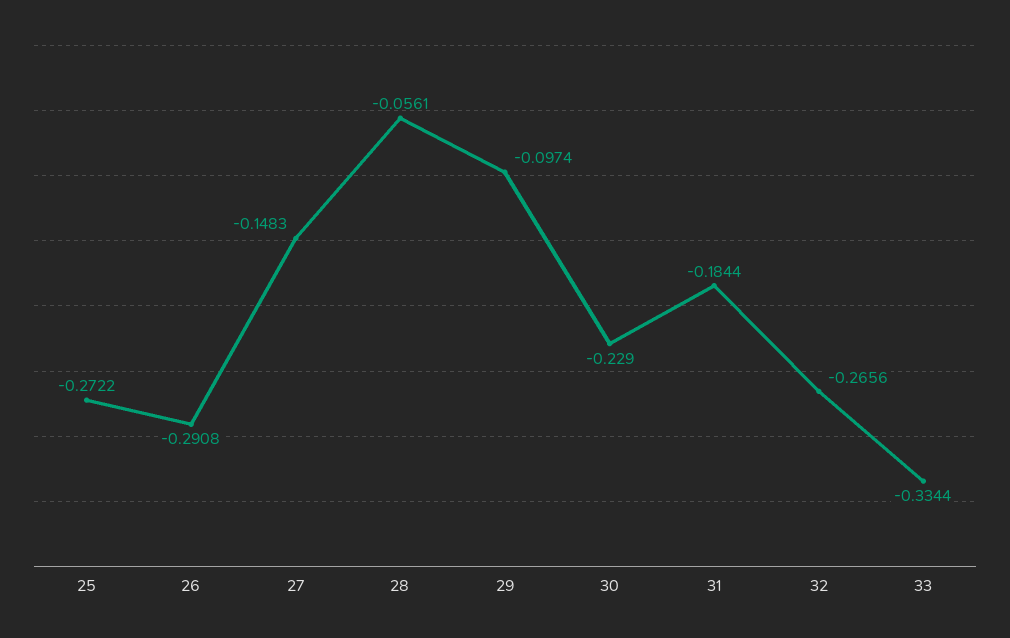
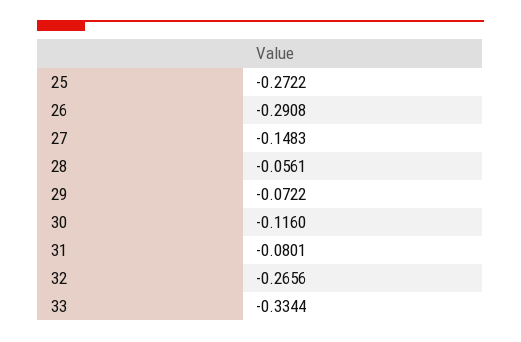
29: -0.0974 -> -0.0722
30: -0.229 -> -0.116
31: -0.1844 -> -0.0801

